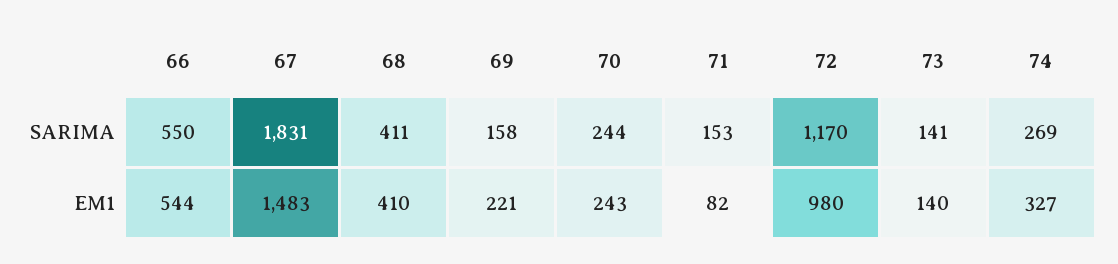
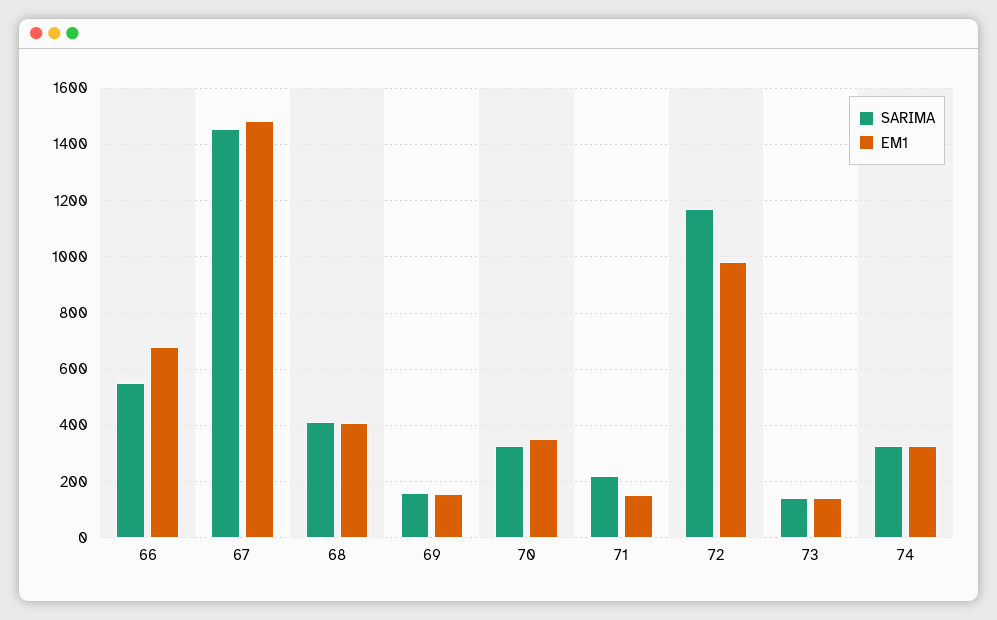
SARIMA, 67: 1831 -> 1450
SARIMA, 70: 244 -> 325
SARIMA, 71: 153 -> 225
SARIMA, 74: 269 -> 325
EM1, 66: 544 -> 675
EM1, 69: 221 -> 150
EM1, 70: 243 -> 350
EM1, 71: 82 -> 150

